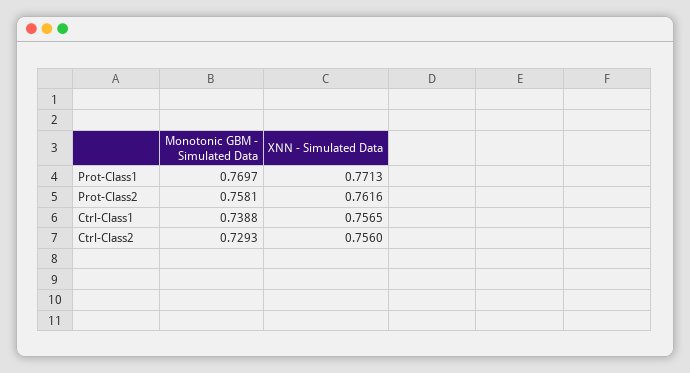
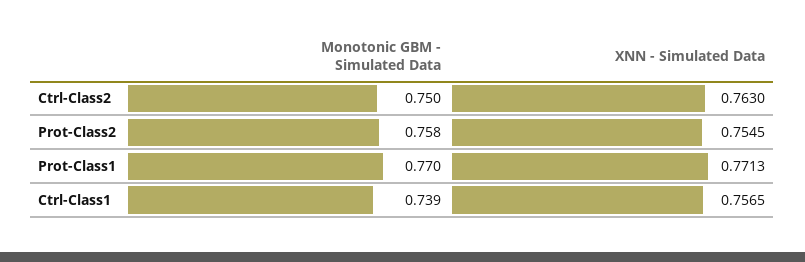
XNN - Simulated Data, Prot-Class2: 0.7616 -> 0.7545
Monotonic GBM - Simulated Data, Ctrl-Class2: 0.7293 -> 0.75
XNN - Simulated Data, Ctrl-Class2: 0.756 -> 0.763

